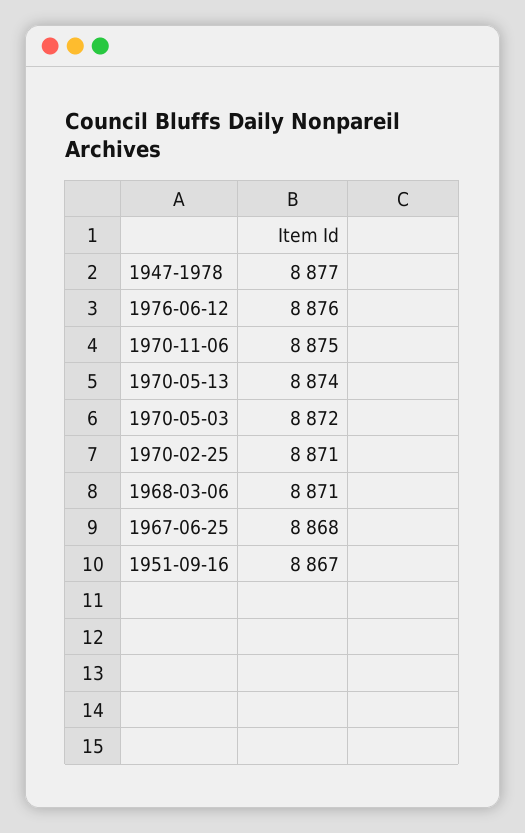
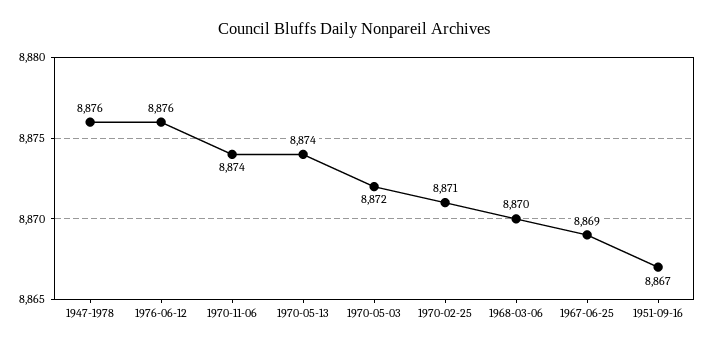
1947-1978: 8877 -> 8876
1970-11-06: 8875 -> 8874
1968-03-06: 8871 -> 8870
1967-06-25: 8868 -> 8869

